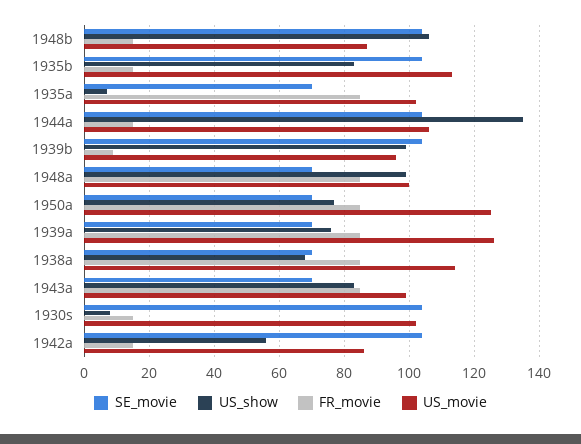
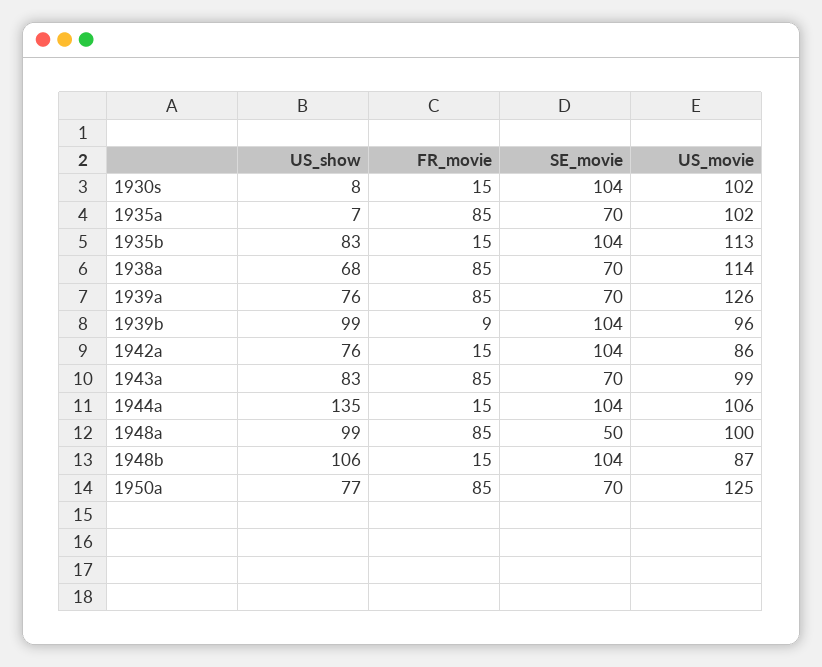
SE_movie, 1948a: 70 -> 50
US_show, 1942a: 55 -> 76

